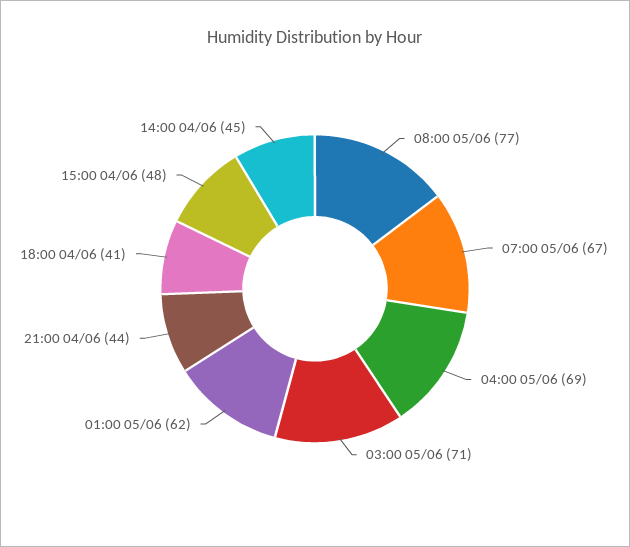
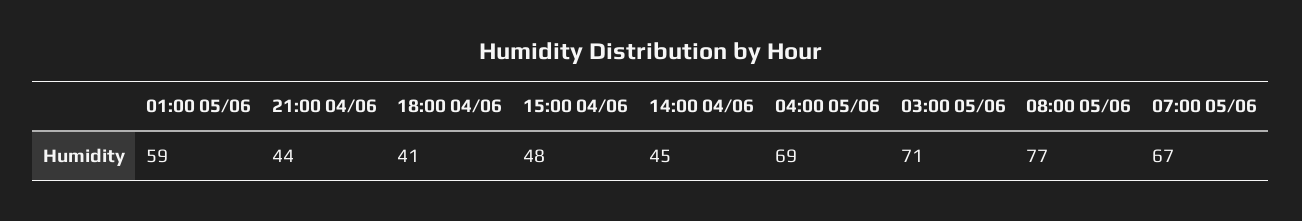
01:00 05/06: 62 -> 59

